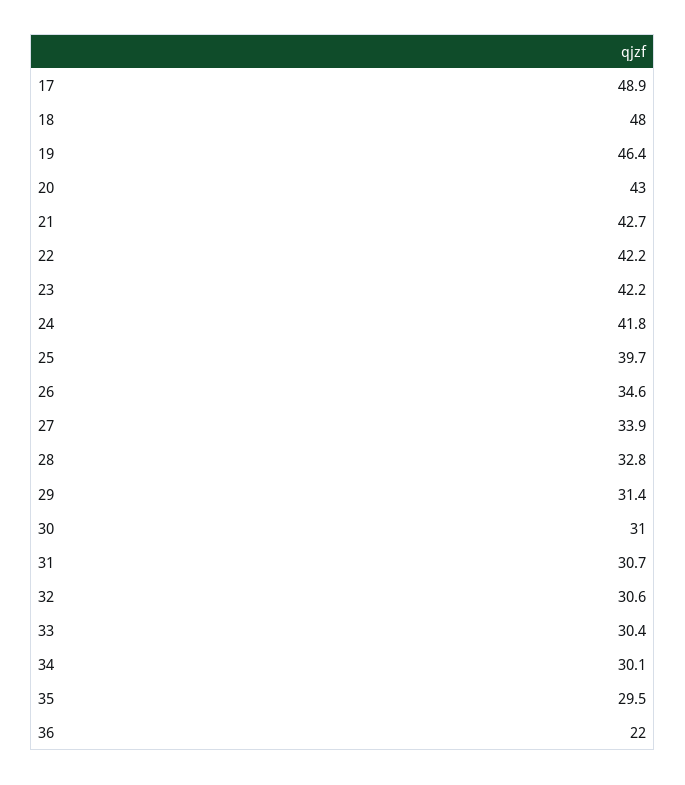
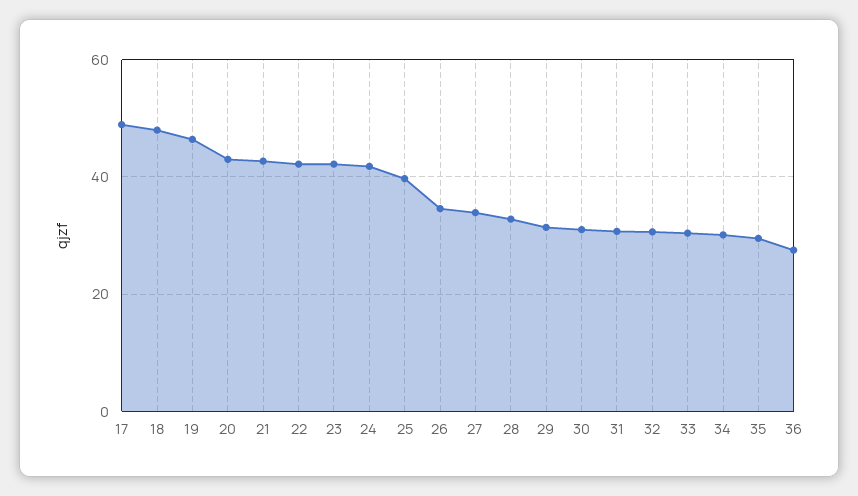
36: 22 -> 28

